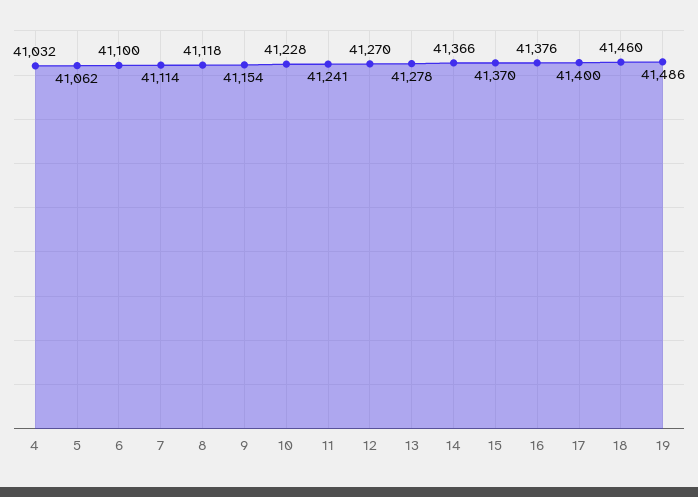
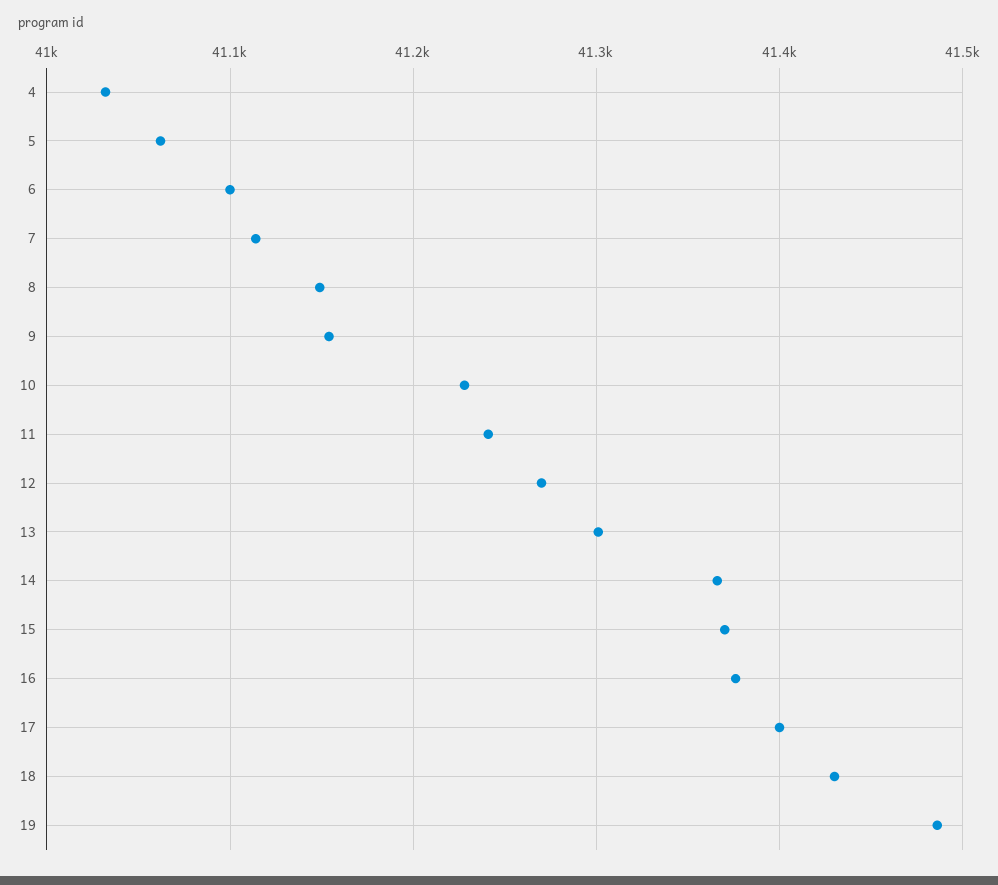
8: 41118 -> 41150
13: 41278 -> 41300
18: 41460 -> 41430

